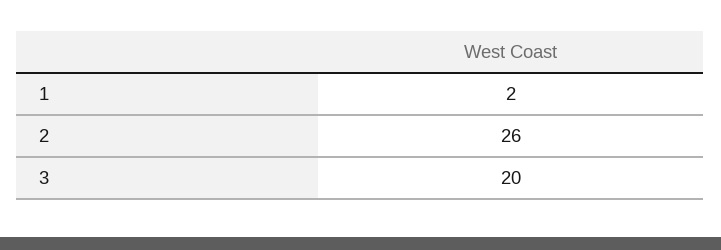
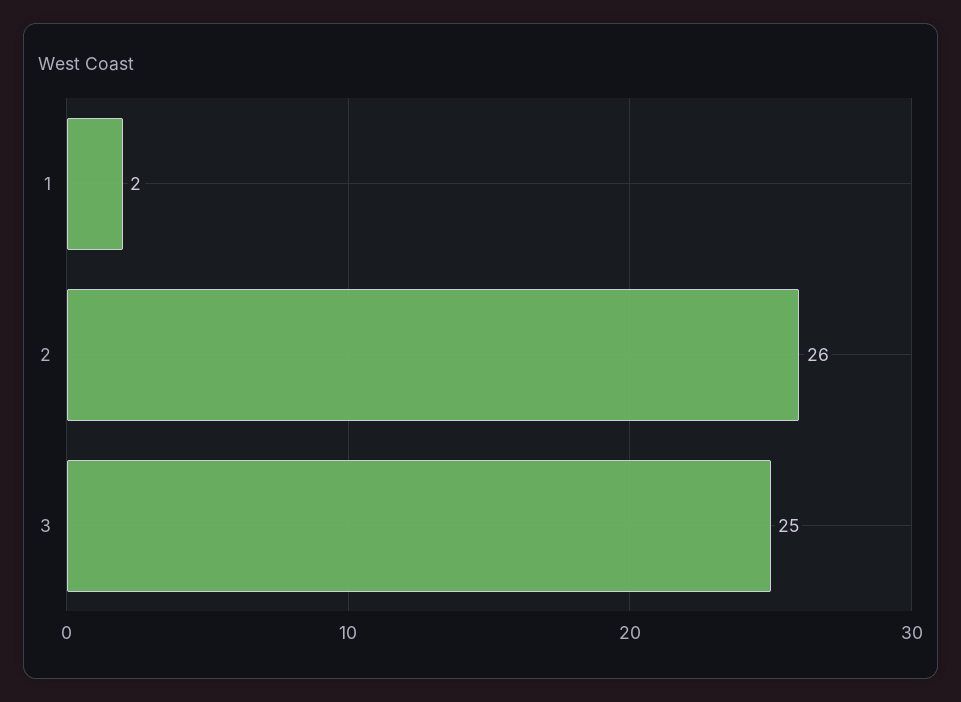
3: 20 -> 25

